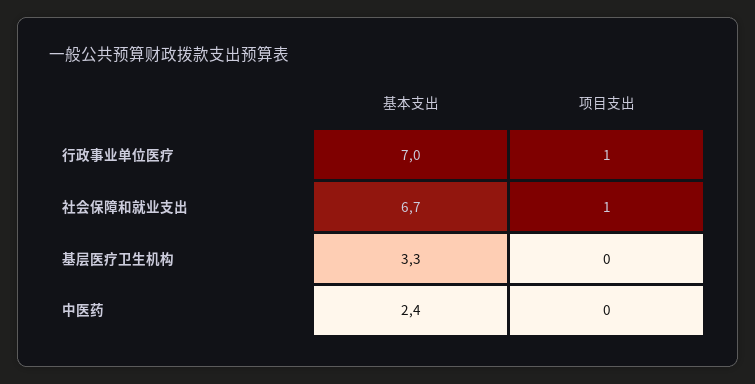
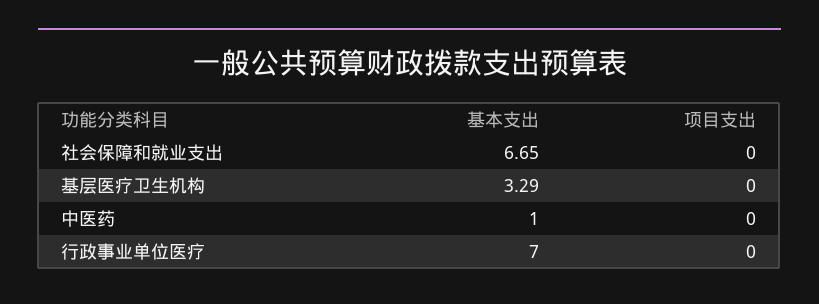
项目支出, 行政事业单位医疗: 1 -> 0
项目支出, 社会保障和就业支出: 1 -> 0
基本支出, 中医药: 2.4 -> 1

